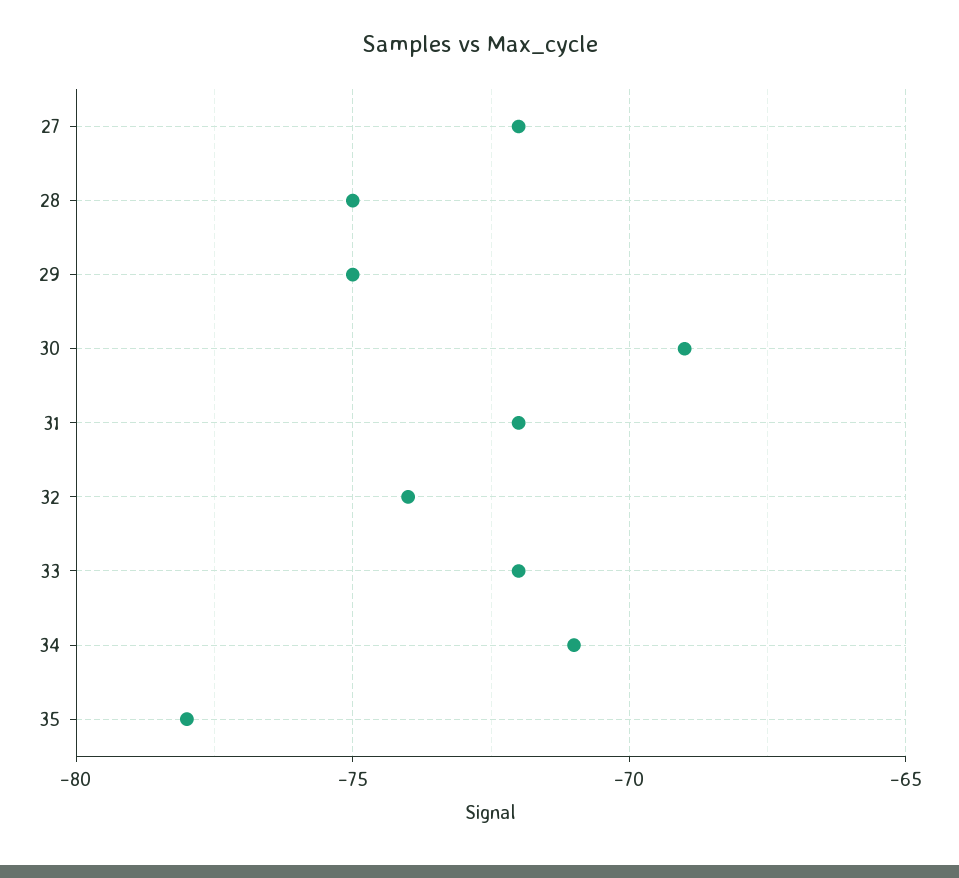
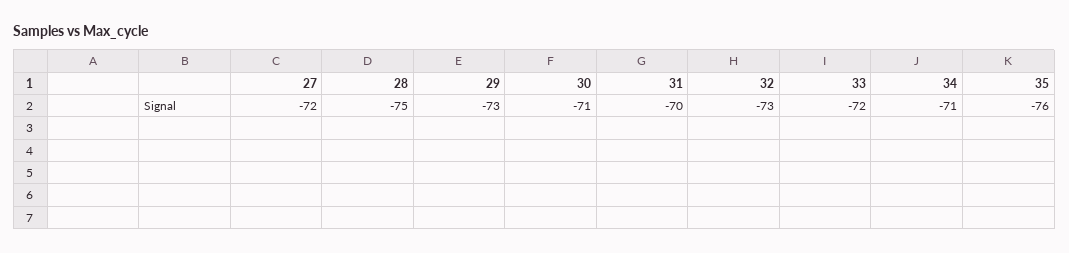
29: -75 -> -73
30: -69 -> -71
31: -72 -> -70
32: -74 -> -73
35: -78 -> -76

